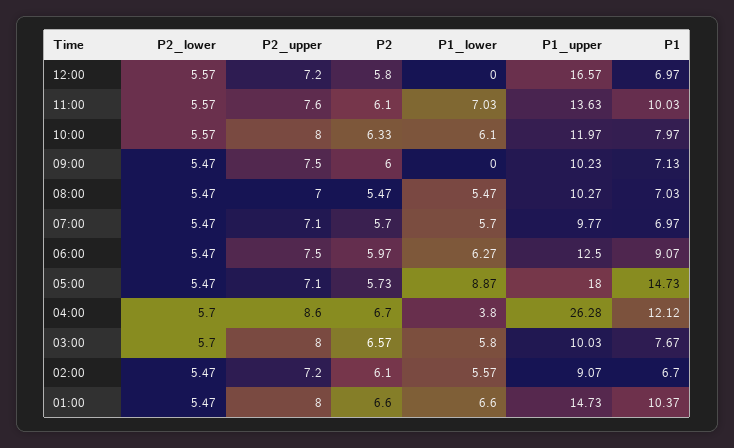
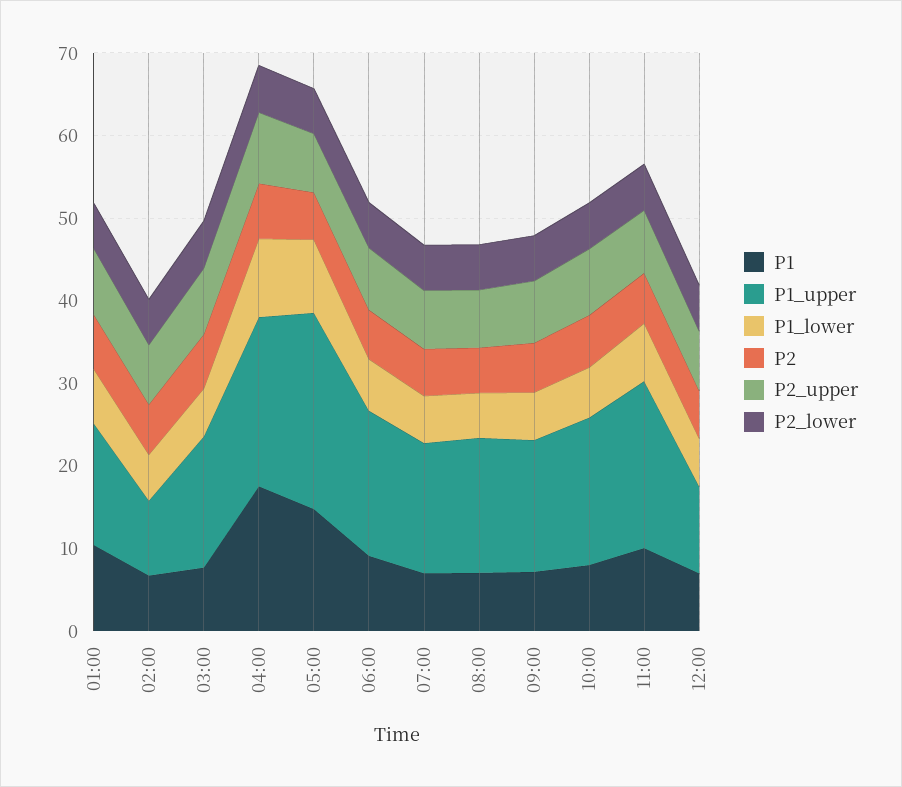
P1_lower, 12:00: 0 -> 6
P1_upper, 12:00: 16.57 -> 10
P1_upper, 11:00: 13.63 -> 20
P1_upper, 10:00: 11.97 -> 18
P1_lower, 09:00: 0 -> 6
P1_upper, 09:00: 10.23 -> 16
P1_upper, 08:00: 10.27 -> 16
P1_upper, 07:00: 9.77 -> 16
P1_upper, 06:00: 12.5 -> 18
P1_upper, 05:00: 18 -> 24
P1_lower, 04:00: 3.8 -> 10
P1_upper, 04:00: 26.28 -> 20
P1, 04:00: 12.12 -> 18
P1_upper, 03:00: 10.03 -> 16

